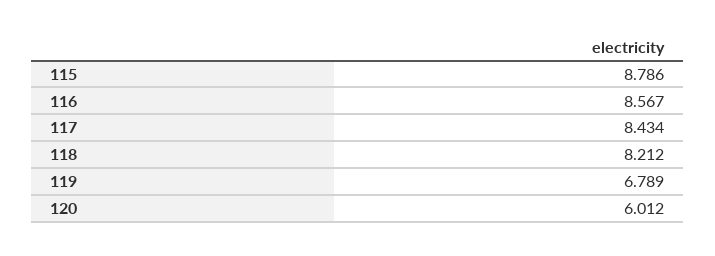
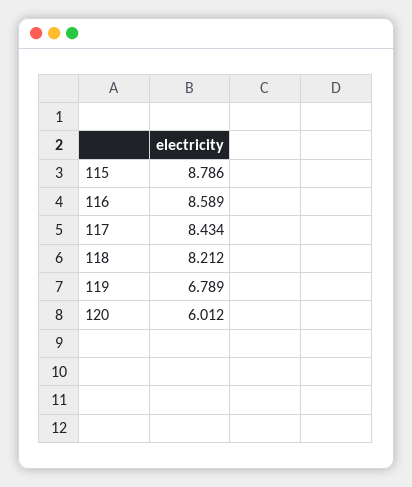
116: 8.567 -> 8.589

